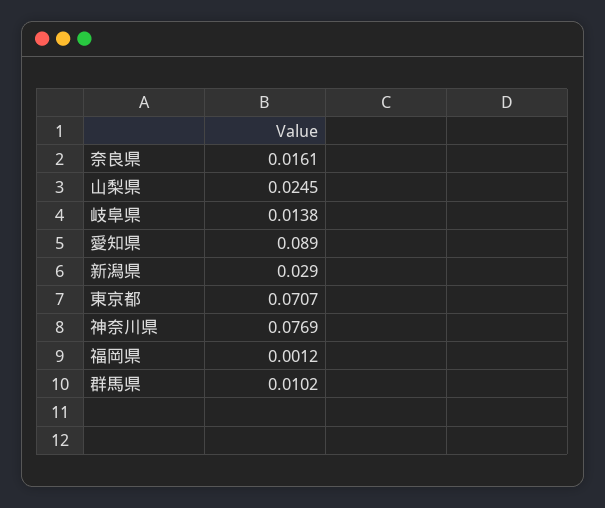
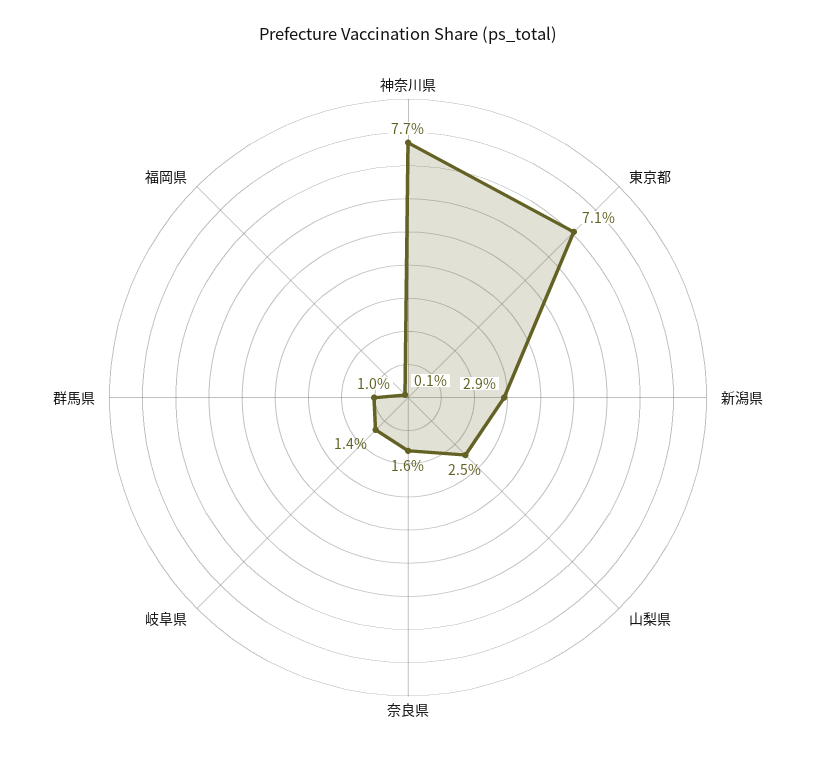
愛知県: 0.089 -> none

